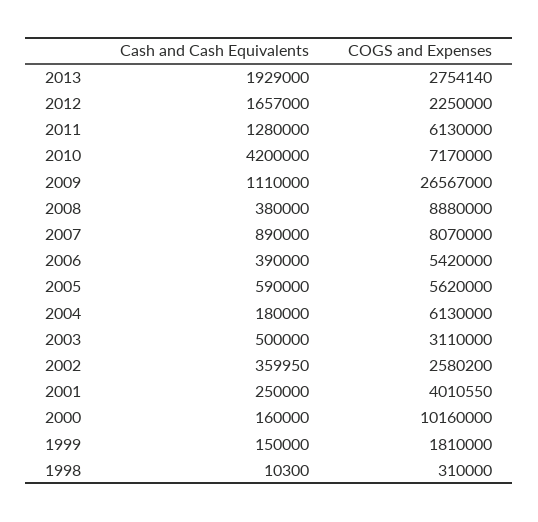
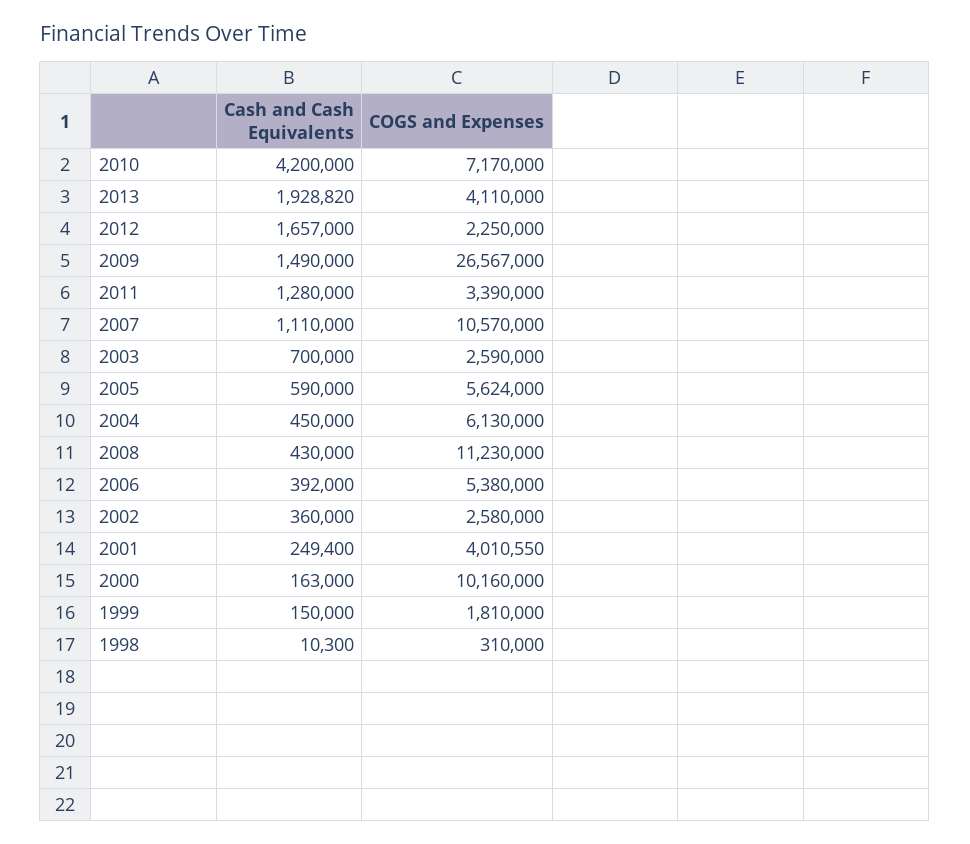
Cash and Cash Equivalents, 2013: 1929000 -> 1928820
COGS and Expenses, 2013: 2754140 -> 4110000
COGS and Expenses, 2011: 6130000 -> 3390000
Cash and Cash Equivalents, 2009: 1110000 -> 1490000
Cash and Cash Equivalents, 2008: 380000 -> 430000
COGS and Expenses, 2008: 8880000 -> 11230000
Cash and Cash Equivalents, 2007: 890000 -> 1110000
COGS and Expenses, 2007: 8070000 -> 10570000
Cash and Cash Equivalents, 2006: 390000 -> 392000
COGS and Expenses, 2006: 5420000 -> 5380000
COGS and Expenses, 2005: 5620000 -> 5624000
Cash and Cash Equivalents, 2004: 180000 -> 450000
Cash and Cash Equivalents, 2003: 500000 -> 700000
COGS and Expenses, 2003: 3110000 -> 2590000
Cash and Cash Equivalents, 2002: 359950 -> 360000
COGS and Expenses, 2002: 2580200 -> 2580000
Cash and Cash Equivalents, 2001: 250000 -> 249400
Cash and Cash Equivalents, 2000: 160000 -> 163000

